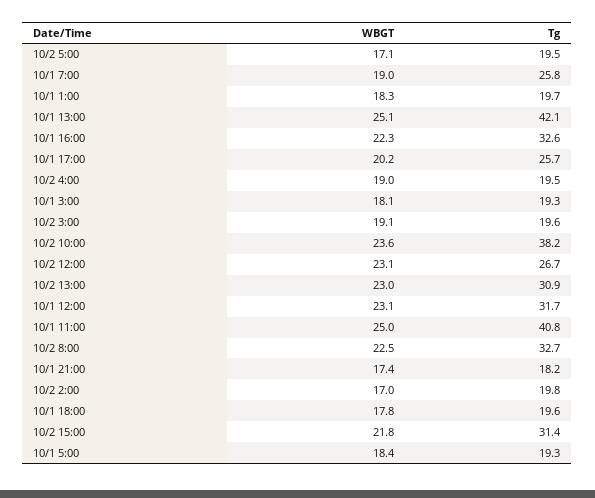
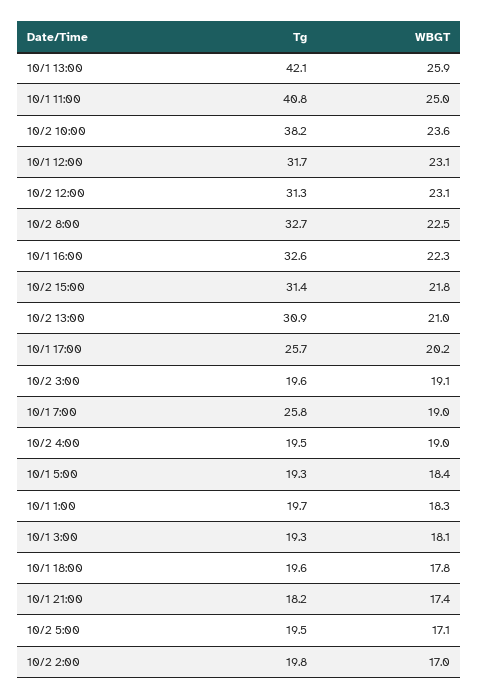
WBGT, 10/1 13:00: 25.1 -> 25.9
Tg, 10/2 12:00: 26.7 -> 31.3
WBGT, 10/2 13:00: 23 -> 21

